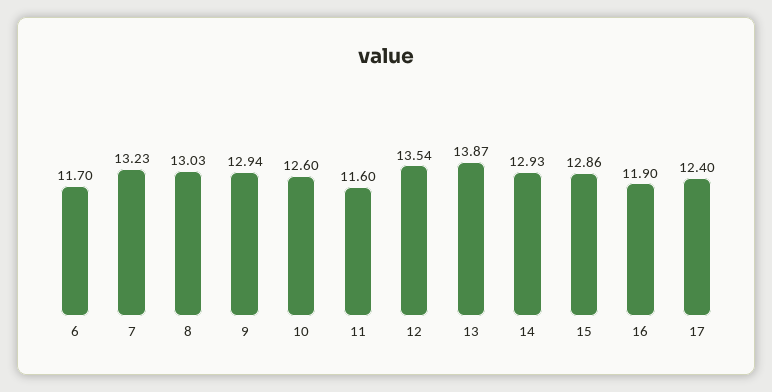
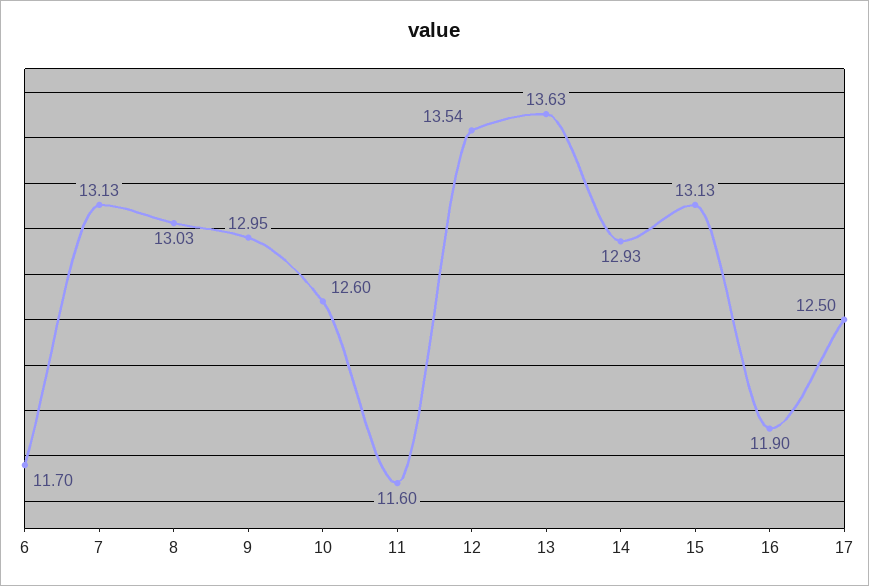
7: 13.23 -> 13.13
9: 12.94 -> 12.95
13: 13.87 -> 13.63
15: 12.86 -> 13.13
17: 12.4 -> 12.5

